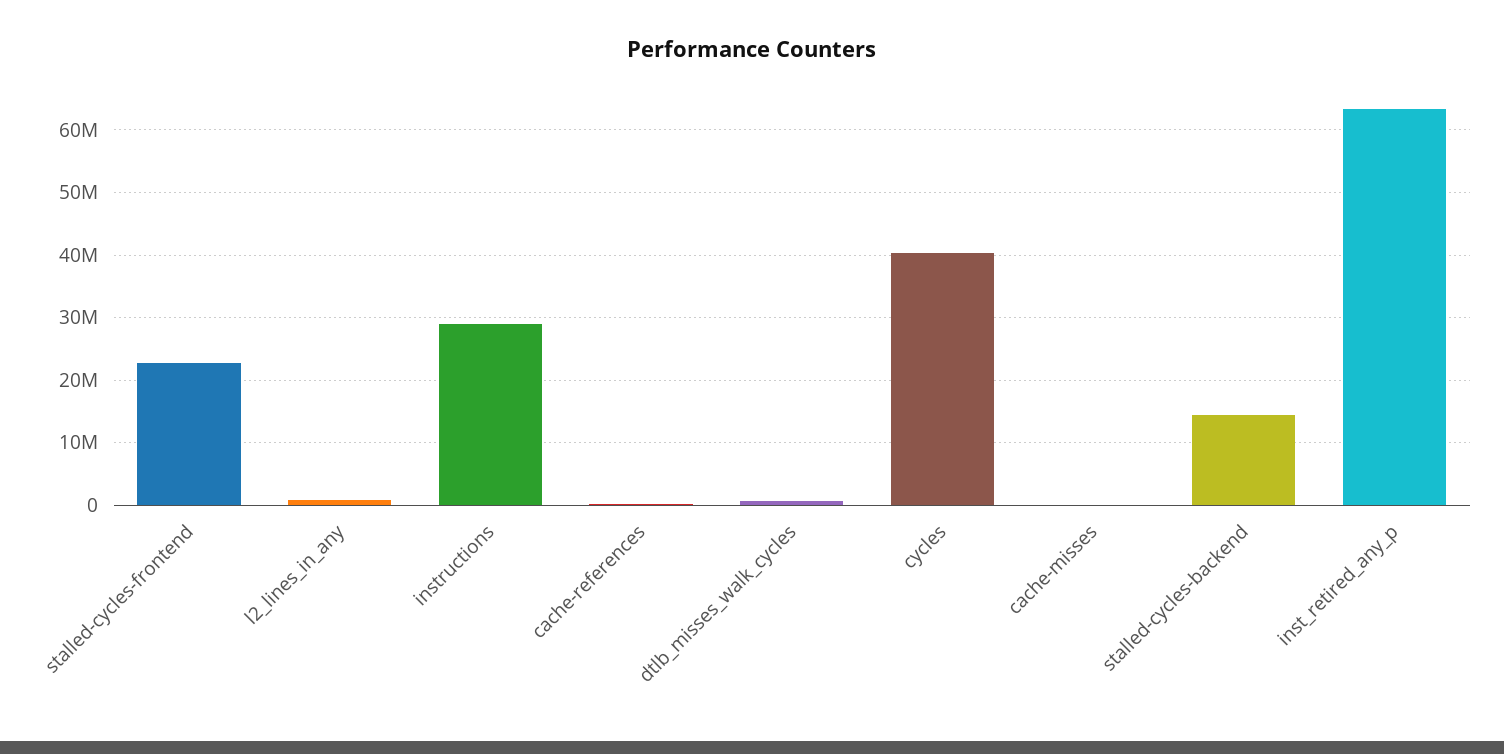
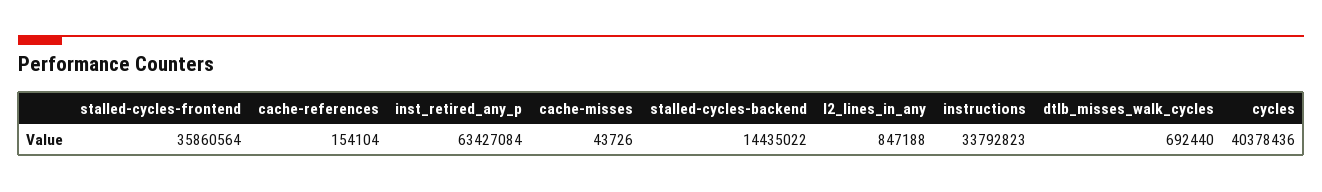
stalled-cycles-frontend: 23000000 -> 35860564
instructions: 29000000 -> 33792823

